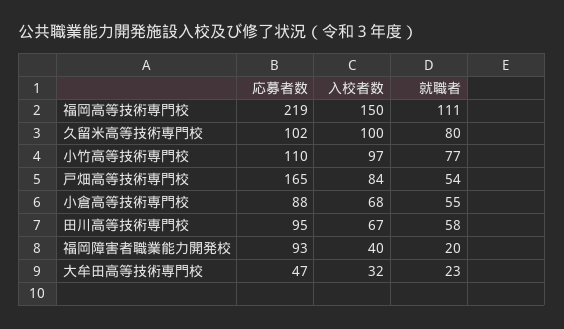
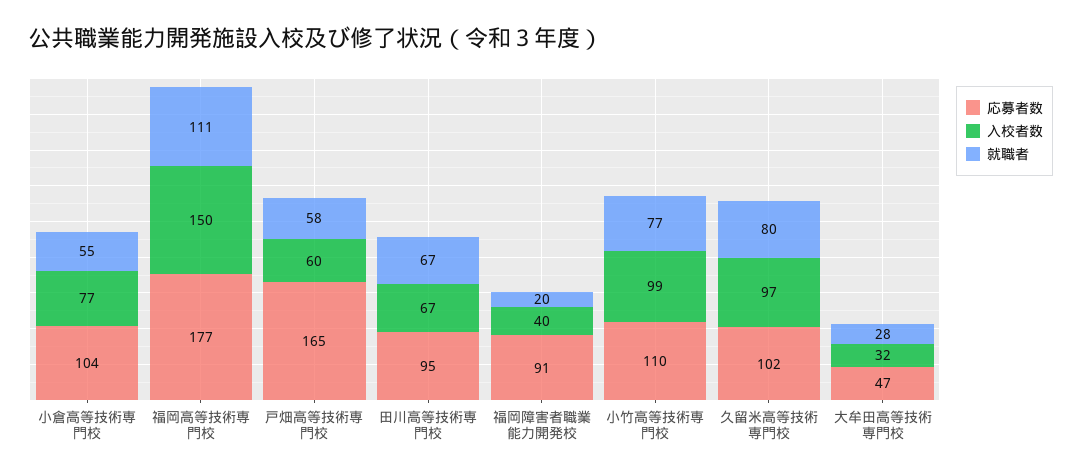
応募者数, 福岡高等技術専門校: 219 -> 177
入校者数, 久留米高等技術専門校: 100 -> 97
入校者数, 小竹高等技術専門校: 97 -> 99
入校者数, 戸畑高等技術専門校: 84 -> 60
就職者, 戸畑高等技術専門校: 54 -> 58
応募者数, 小倉高等技術専門校: 88 -> 104
入校者数, 小倉高等技術専門校: 68 -> 77
就職者, 田川高等技術専門校: 58 -> 67
応募者数, 福岡障害者職業能力開発校: 93 -> 91
就職者, 大牟田高等技術専門校: 23 -> 28

